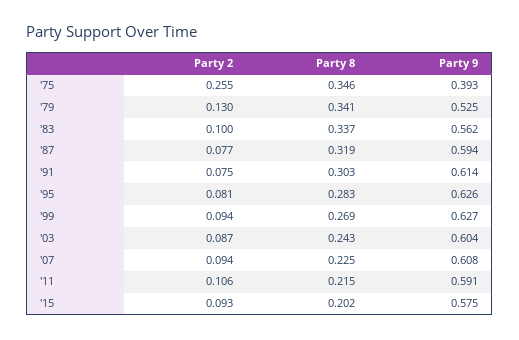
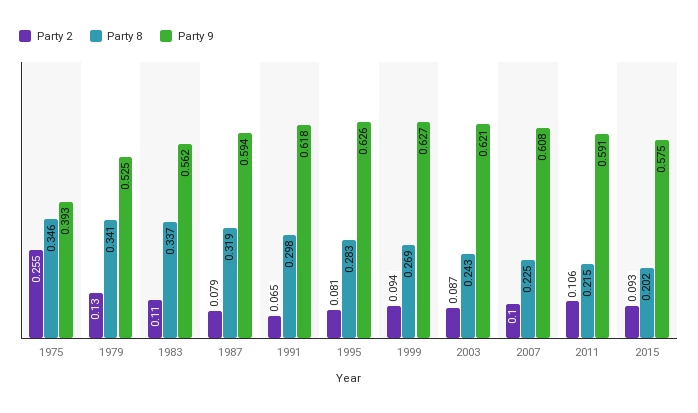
Party 2, '83: 0.1 -> 0.11
Party 2, '87: 0.077 -> 0.079
Party 2, '91: 0.075 -> 0.065
Party 8, '91: 0.303 -> 0.298
Party 9, '91: 0.614 -> 0.618
Party 9, '03: 0.604 -> 0.621
Party 2, '07: 0.094 -> 0.1

